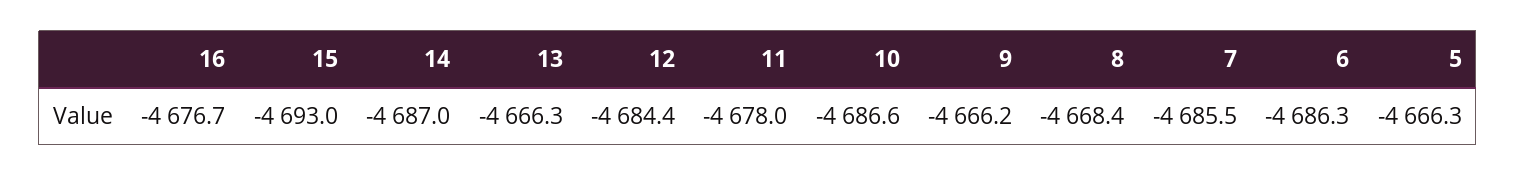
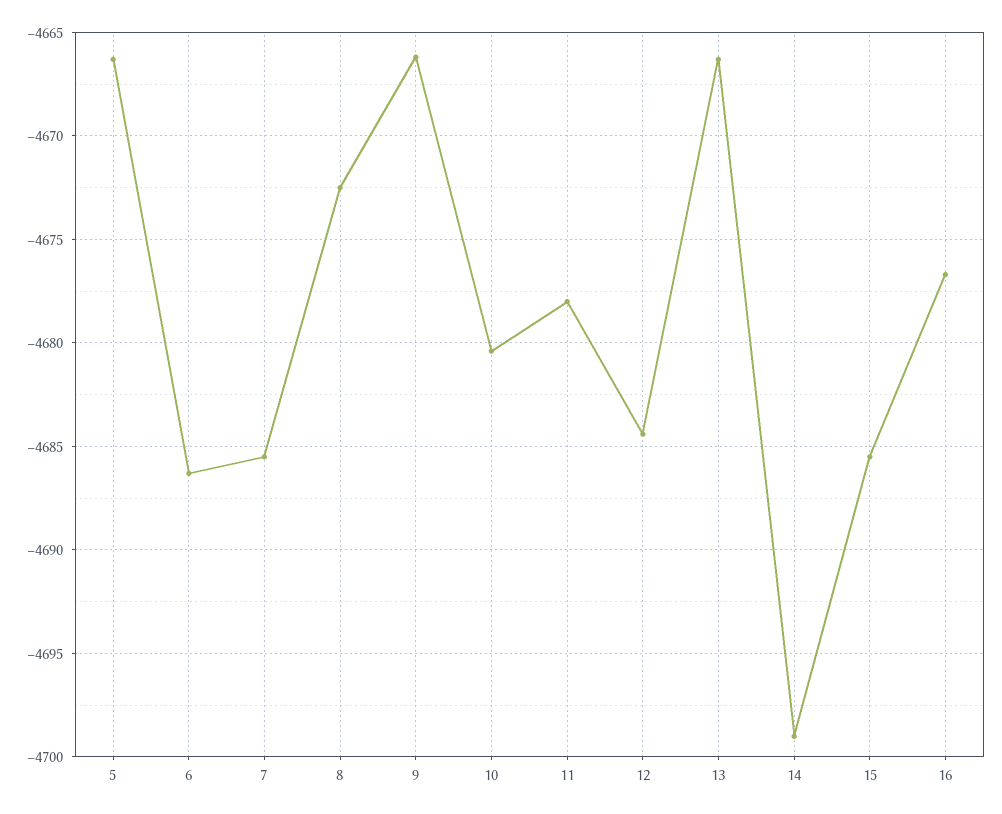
15: -4693 -> -4685.5
14: -4687 -> -4699
10: -4686.6 -> -4680.5
8: -4668.4 -> -4672.5

